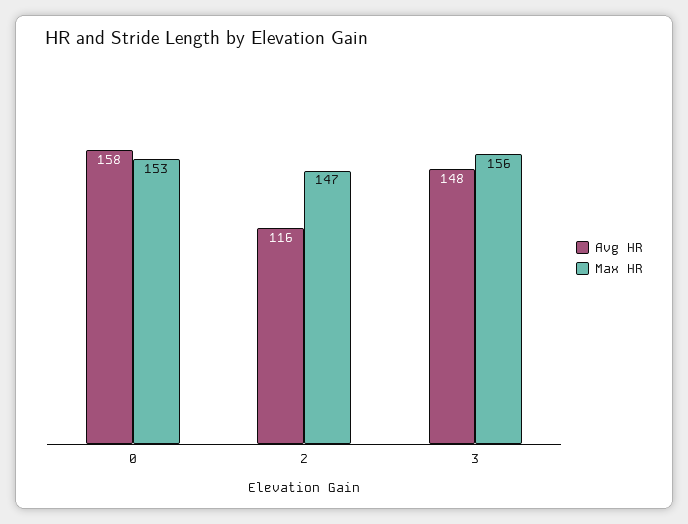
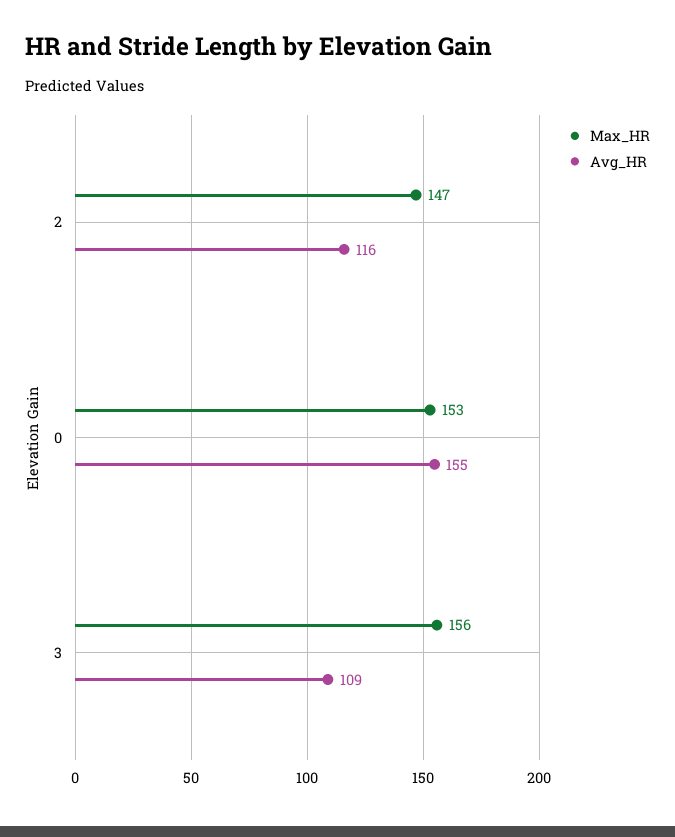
Avg HR, 0: 158 -> 155
Avg HR, 3: 148 -> 109

